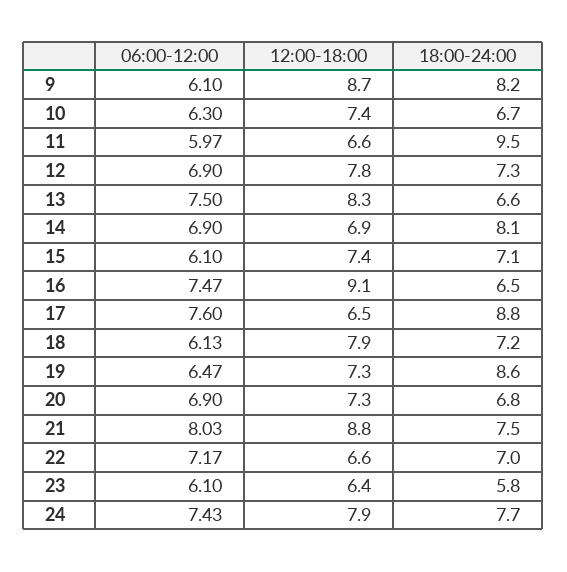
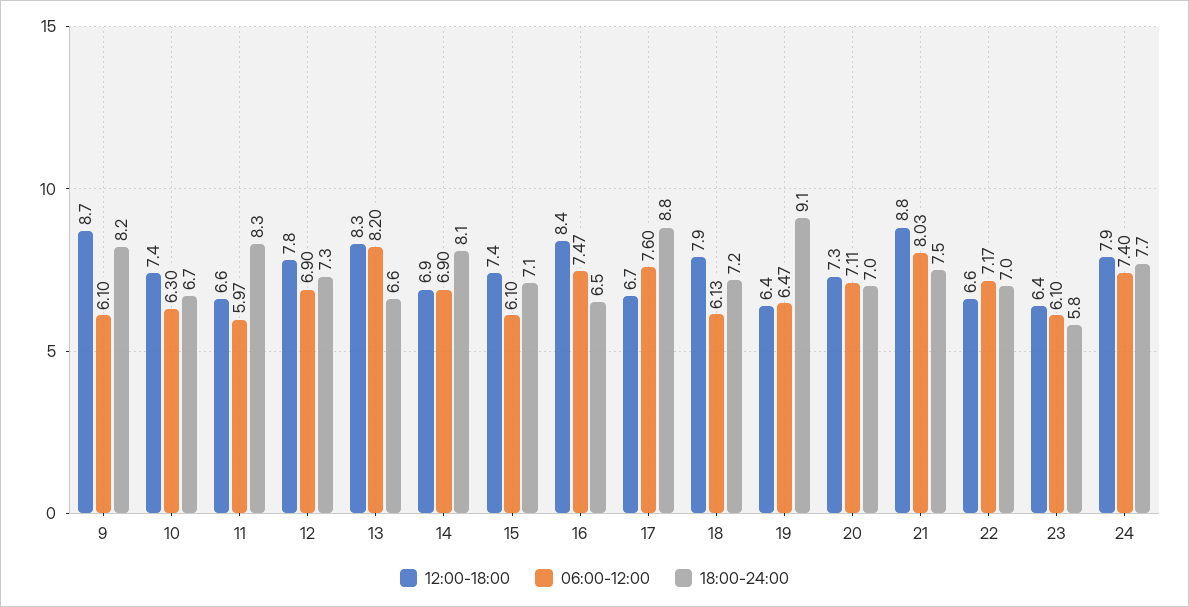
18:00-24:00, 11: 9.5 -> 8.3
06:00-12:00, 13: 7.5 -> 8.2
12:00-18:00, 16: 9.1 -> 8.4
12:00-18:00, 17: 6.5 -> 6.7
12:00-18:00, 19: 7.3 -> 6.4
18:00-24:00, 19: 8.6 -> 9.1
06:00-12:00, 20: 6.9 -> 7.11
18:00-24:00, 20: 6.8 -> 7
06:00-12:00, 24: 7.43 -> 7.4

